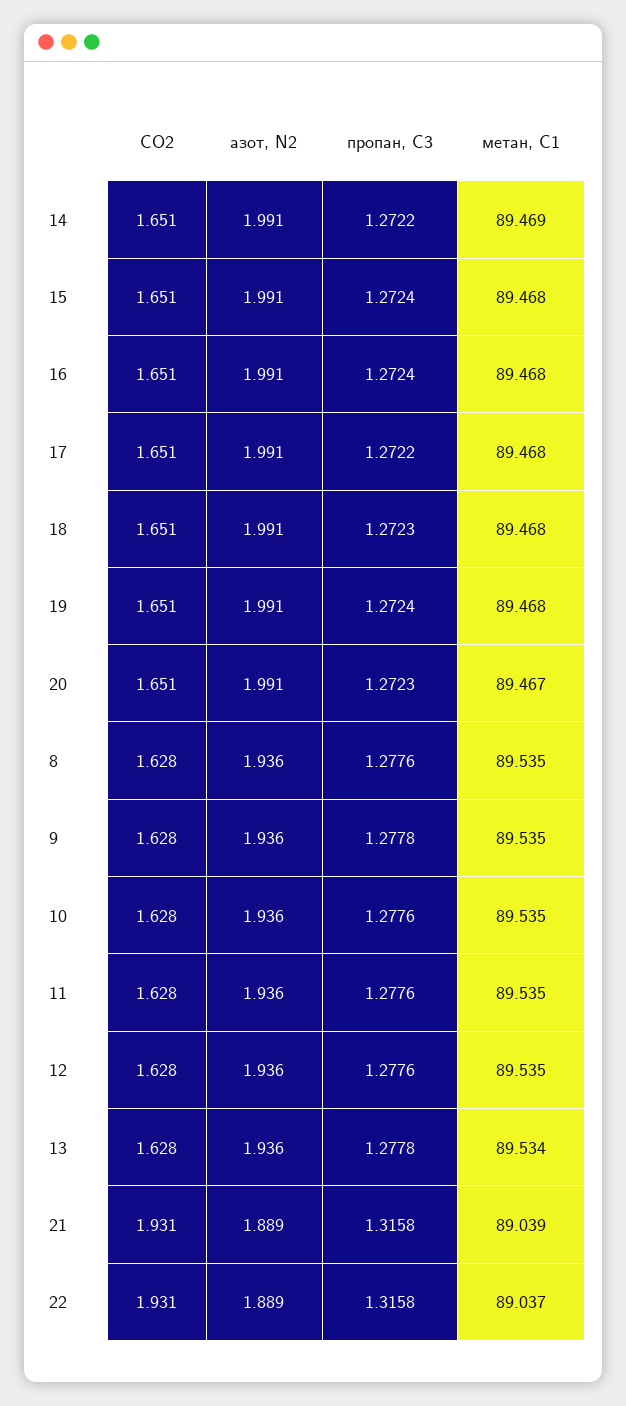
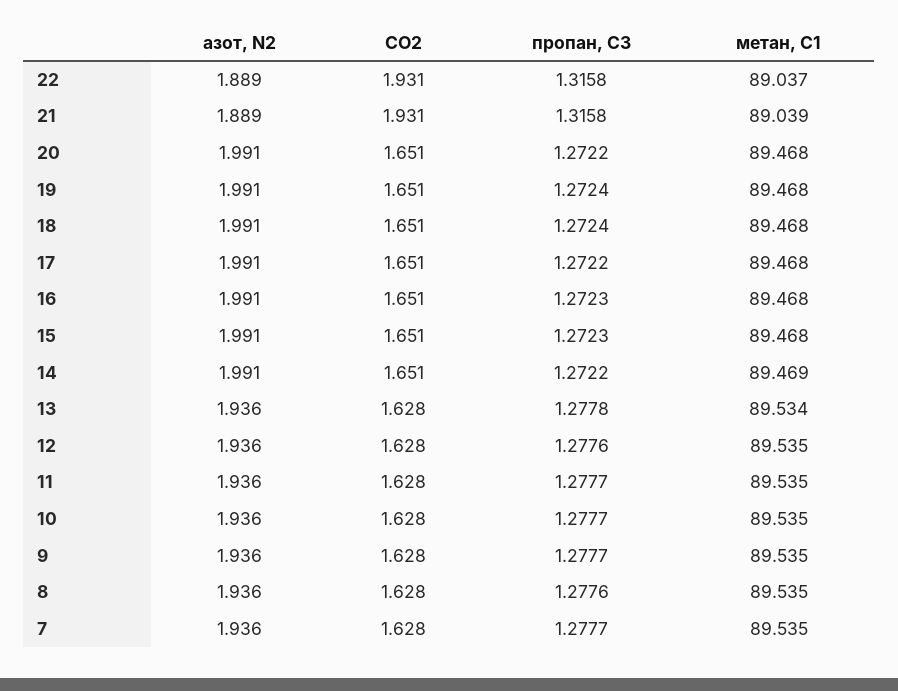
пропан, С3, 15: 1.2724 -> 1.2723
пропан, С3, 16: 1.2724 -> 1.2723
пропан, С3, 18: 1.2723 -> 1.2724
пропан, С3, 20: 1.2723 -> 1.2722
метан, С1, 20: 89.467 -> 89.468
пропан, С3, 9: 1.2778 -> 1.2777
пропан, С3, 10: 1.2776 -> 1.2777
пропан, С3, 11: 1.2776 -> 1.2777
азот, N2, 7: none -> 1.936
CO2, 7: none -> 1.628
пропан, С3, 7: none -> 1.2777
метан, С1, 7: none -> 89.535

